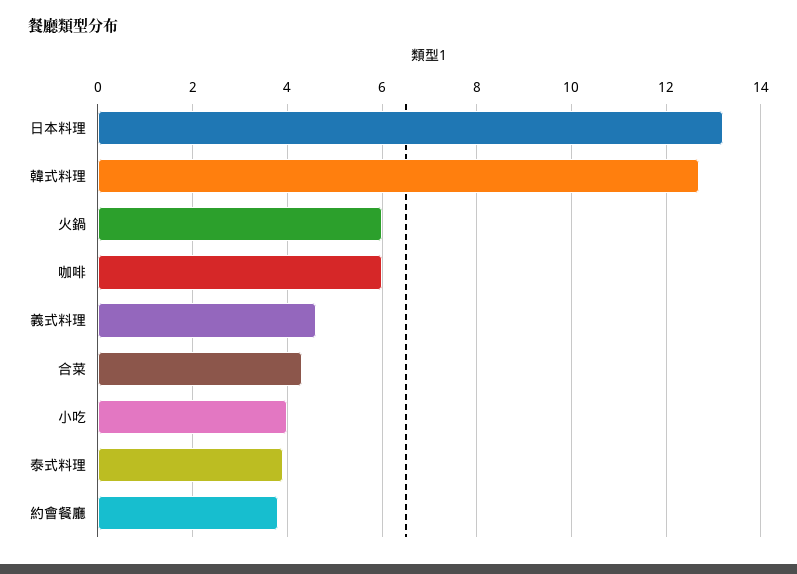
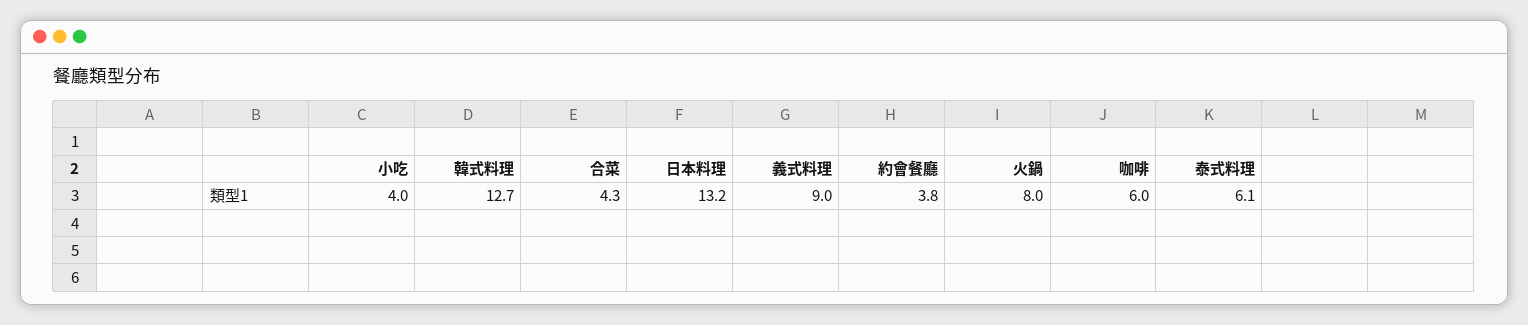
火鍋: 6 -> 8
義式料理: 4.5 -> 9
泰式料理: 4 -> 6.1

